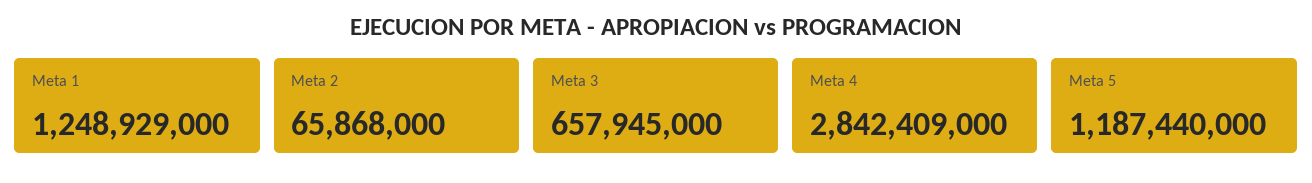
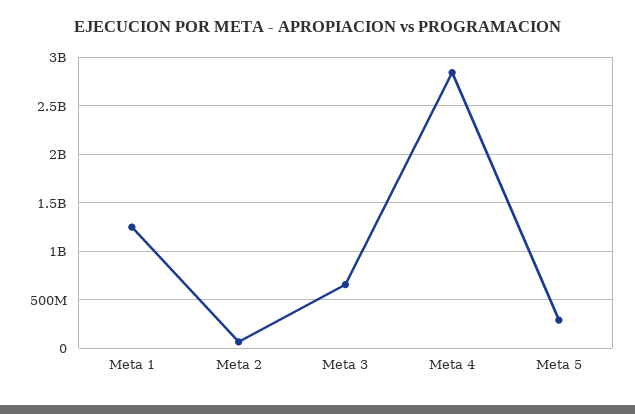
Meta 5: 1187440000 -> 300000000

